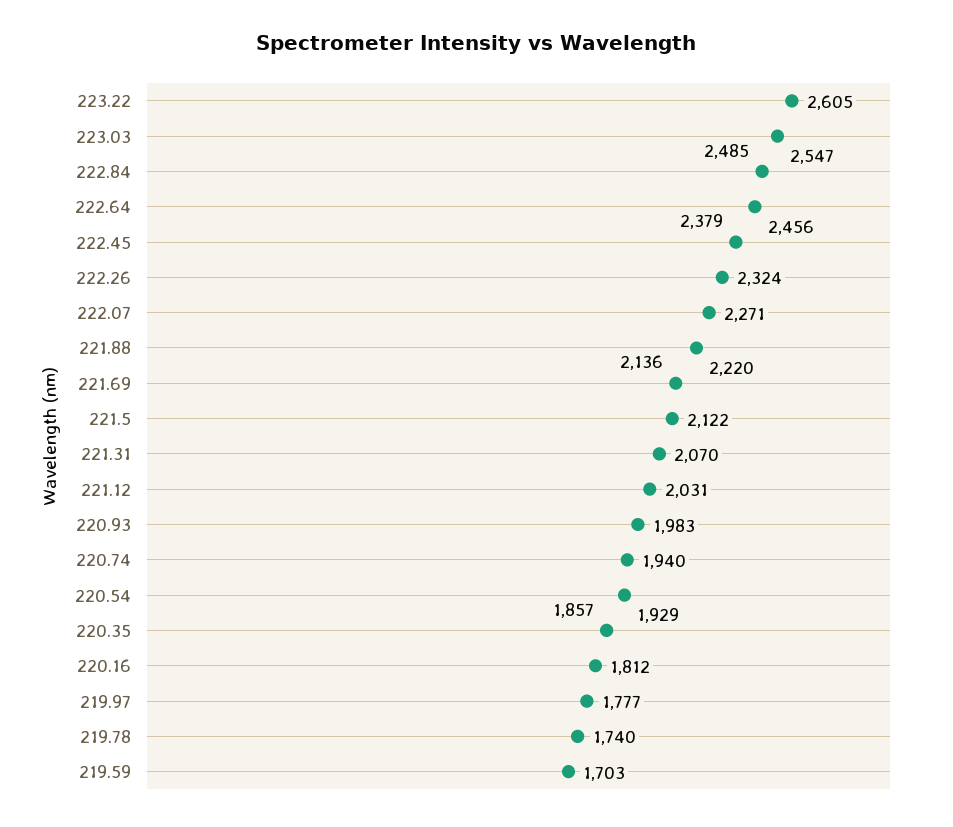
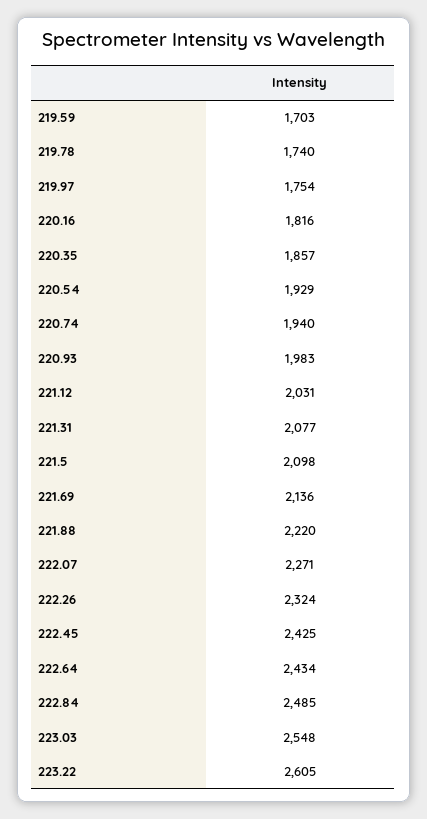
223.03: 2547 -> 2548
222.64: 2456 -> 2434
222.45: 2379 -> 2425
221.5: 2122 -> 2098
221.31: 2070 -> 2077
220.16: 1812 -> 1816
219.97: 1777 -> 1754

